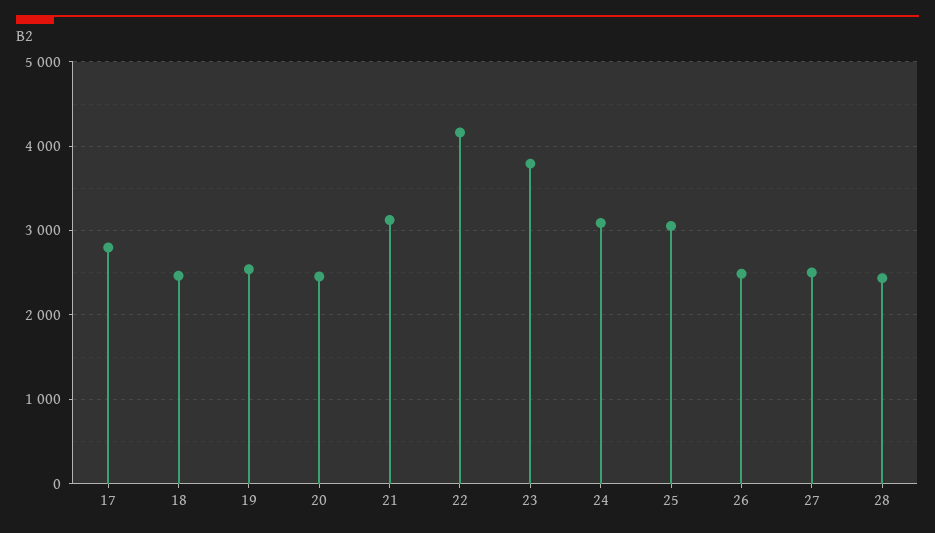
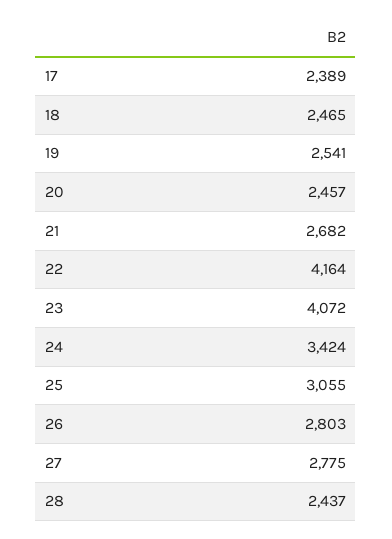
17: 2800 -> 2389
21: 3100 -> 2682
23: 3800 -> 4072
24: 3100 -> 3424
26: 2500 -> 2803
27: 2500 -> 2775

